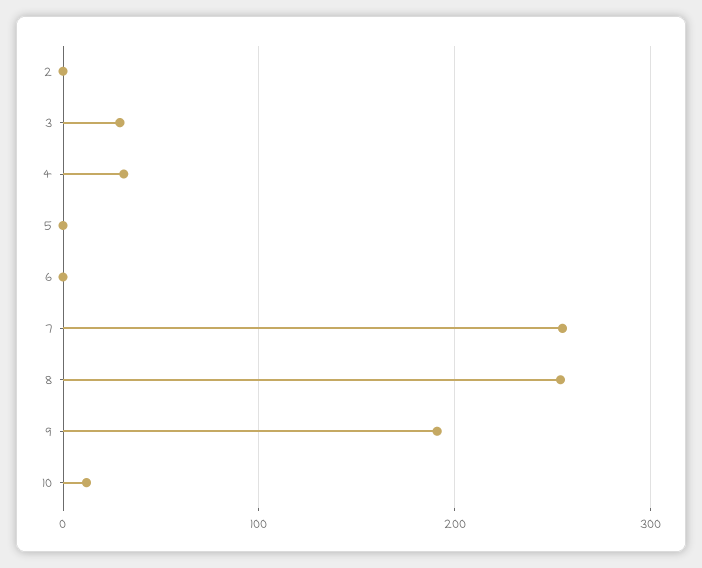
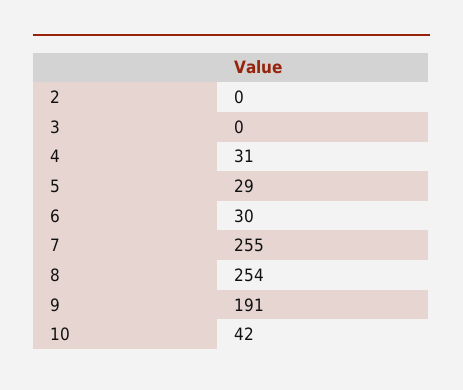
3: 30 -> 0
5: 0 -> 29
6: 0 -> 30
10: 10 -> 42

